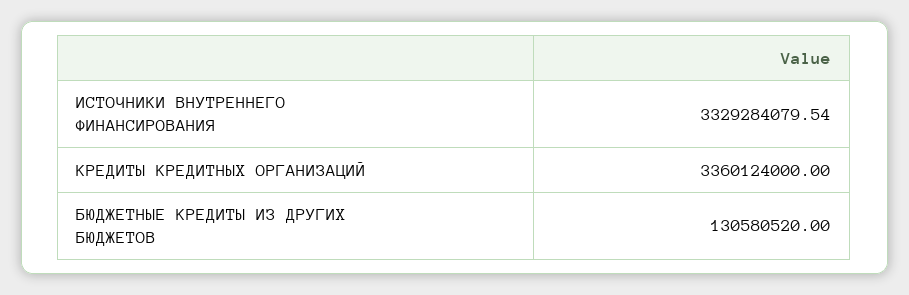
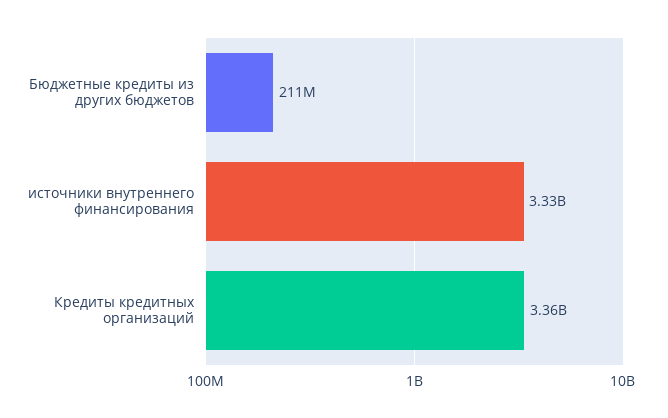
БЮДЖЕТНЫЕ КРЕДИТЫ ИЗ ДРУГИХ БЮДЖЕТОВ: 130580520 -> 211000000

